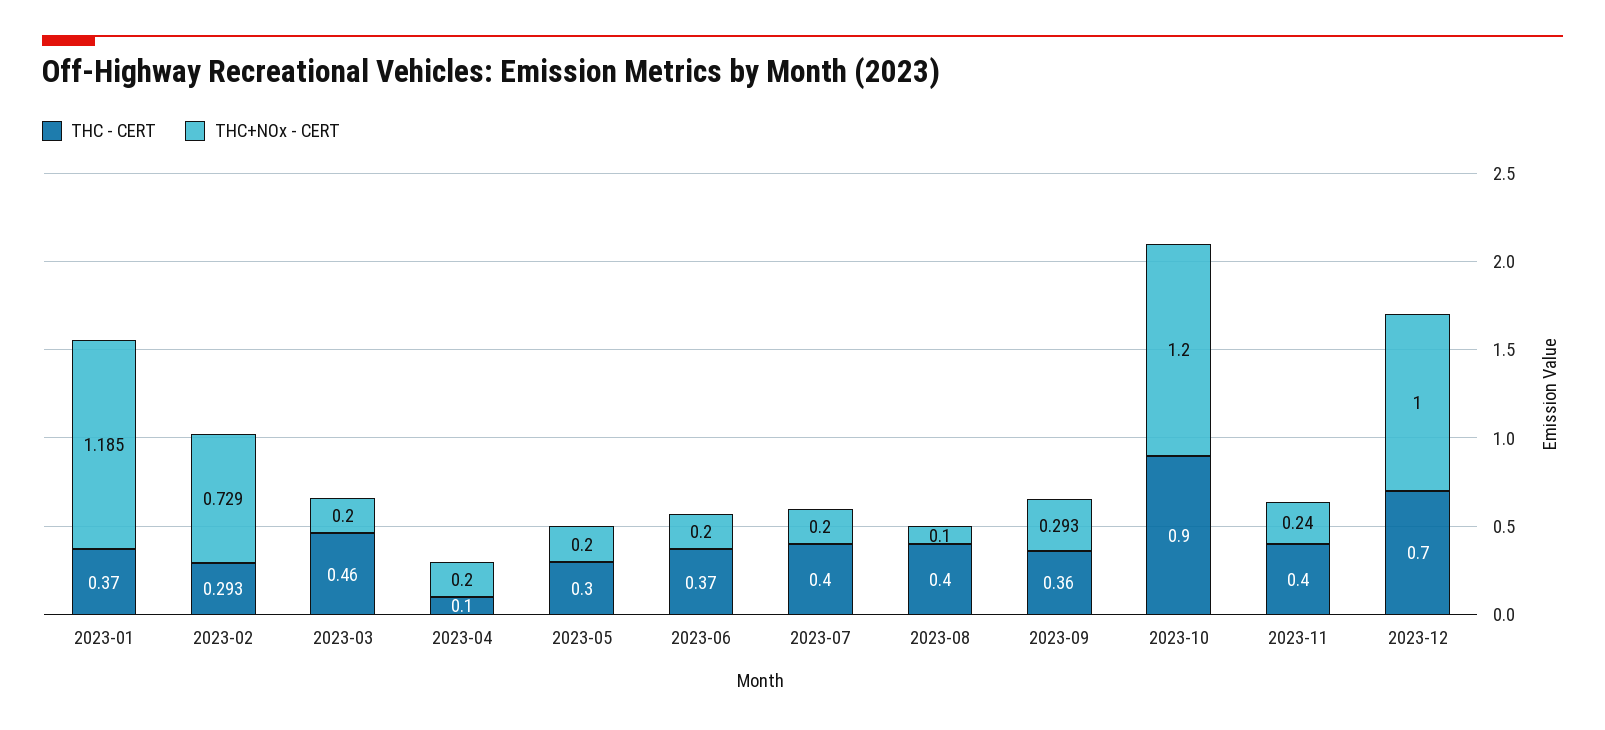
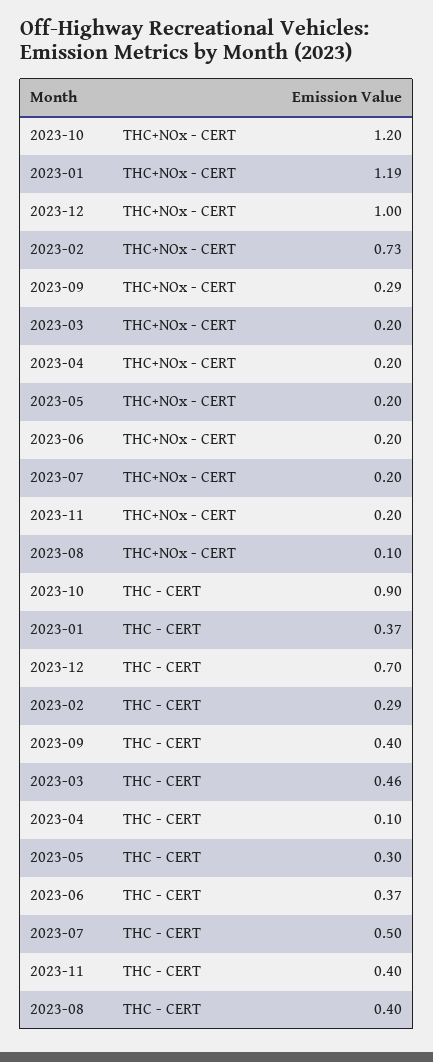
THC - CERT, 2023-07: 0.4 -> 0.5
THC - CERT, 2023-09: 0.36 -> 0.4
THC+NOx - CERT, 2023-11: 0.24 -> 0.2

